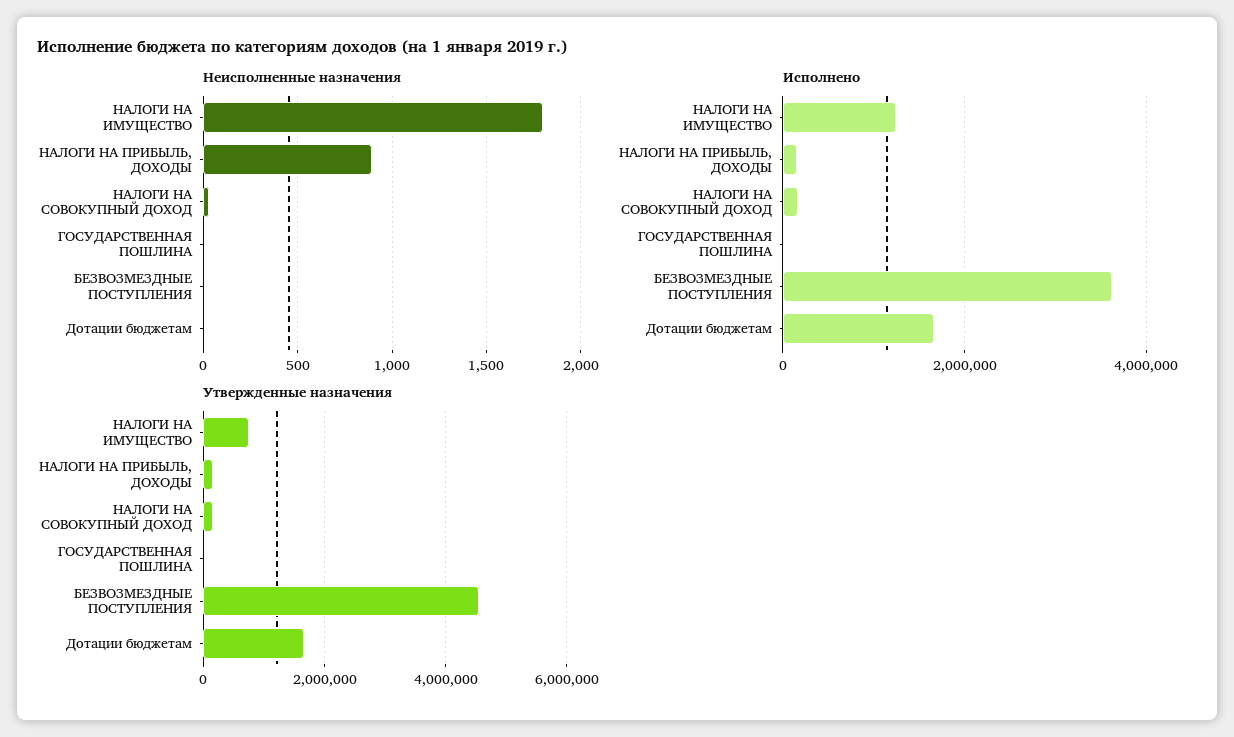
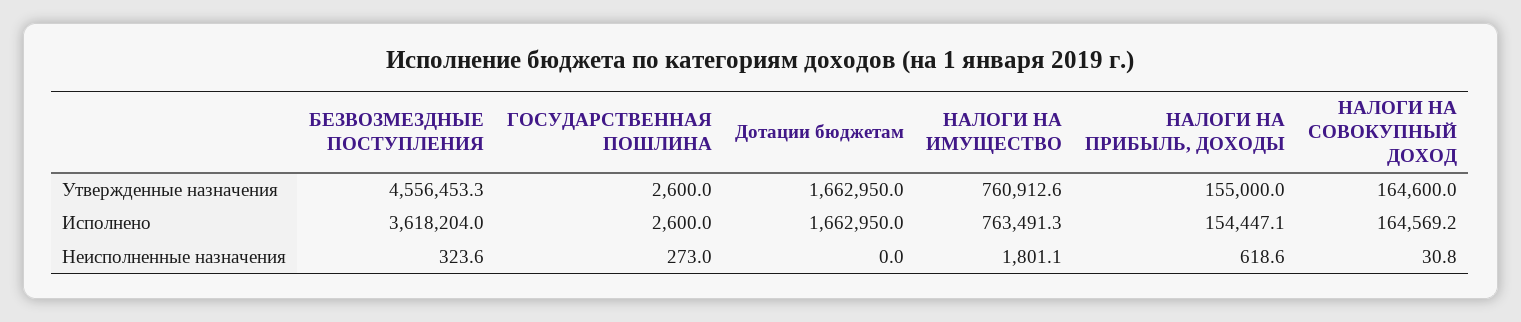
Неисполненные назначения, НАЛОГИ НА ПРИБЫЛЬ, ДОХОДЫ: 900 -> 618.6
Неисполненные назначения, ГОСУДАРСТВЕННАЯ ПОШЛИНА: 0 -> 273
Неисполненные назначения, БЕЗВОЗМЕЗДНЫЕ ПОСТУПЛЕНИЯ: 0 -> 323.6
Исполнено, НАЛОГИ НА ИМУЩЕСТВО: 1200000 -> 763491.3

